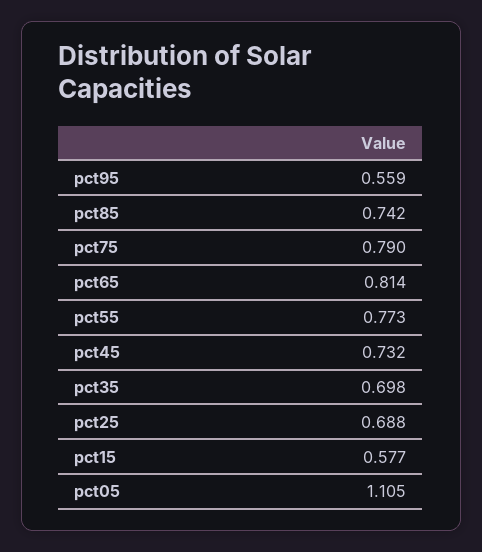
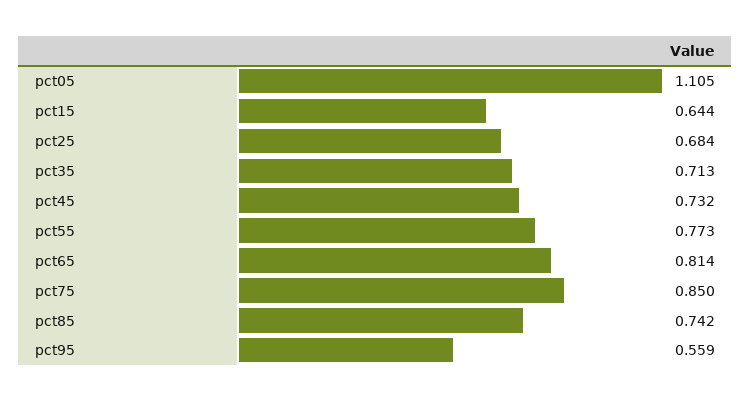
pct75: 0.79 -> 0.85
pct35: 0.698 -> 0.713
pct25: 0.688 -> 0.684
pct15: 0.577 -> 0.644

